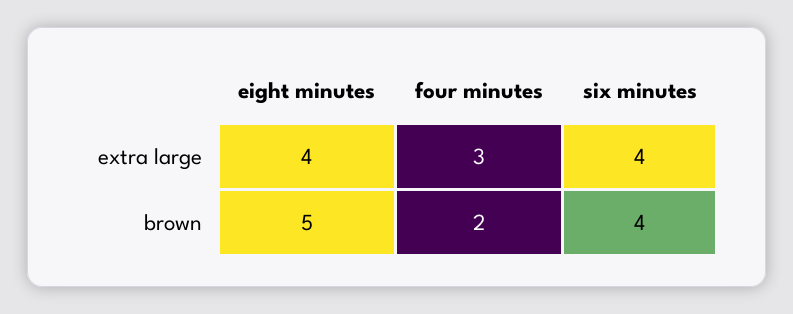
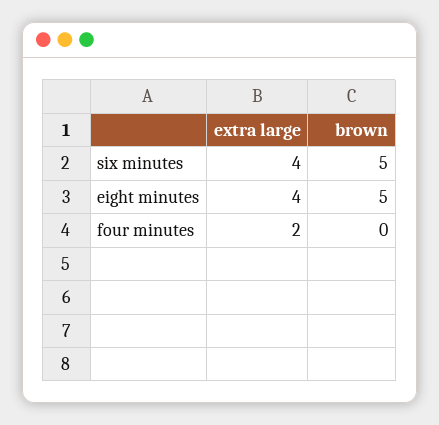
four minutes, extra large: 3 -> 2
four minutes, brown: 2 -> 0
six minutes, brown: 4 -> 5

